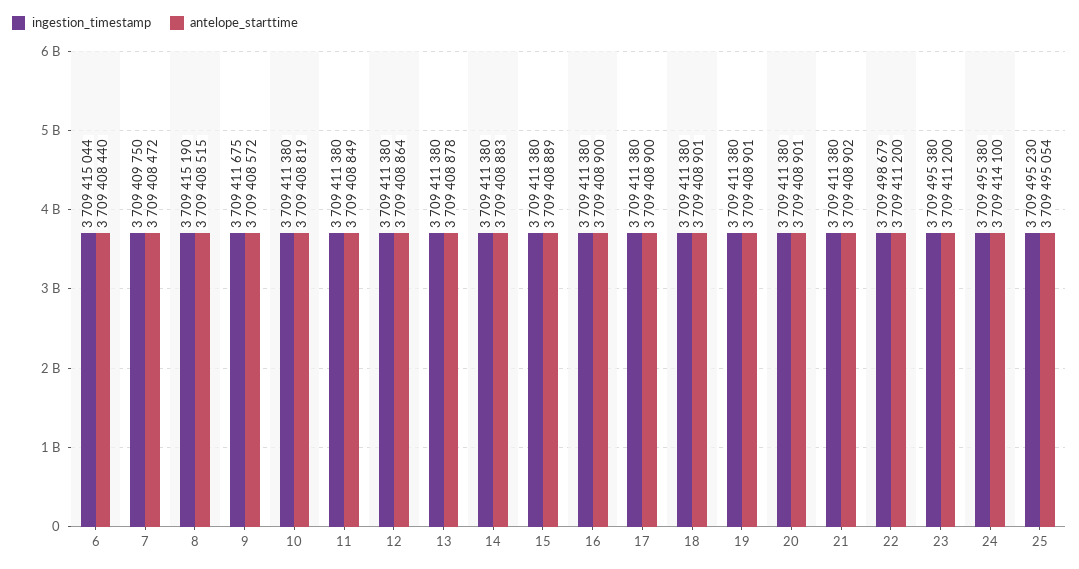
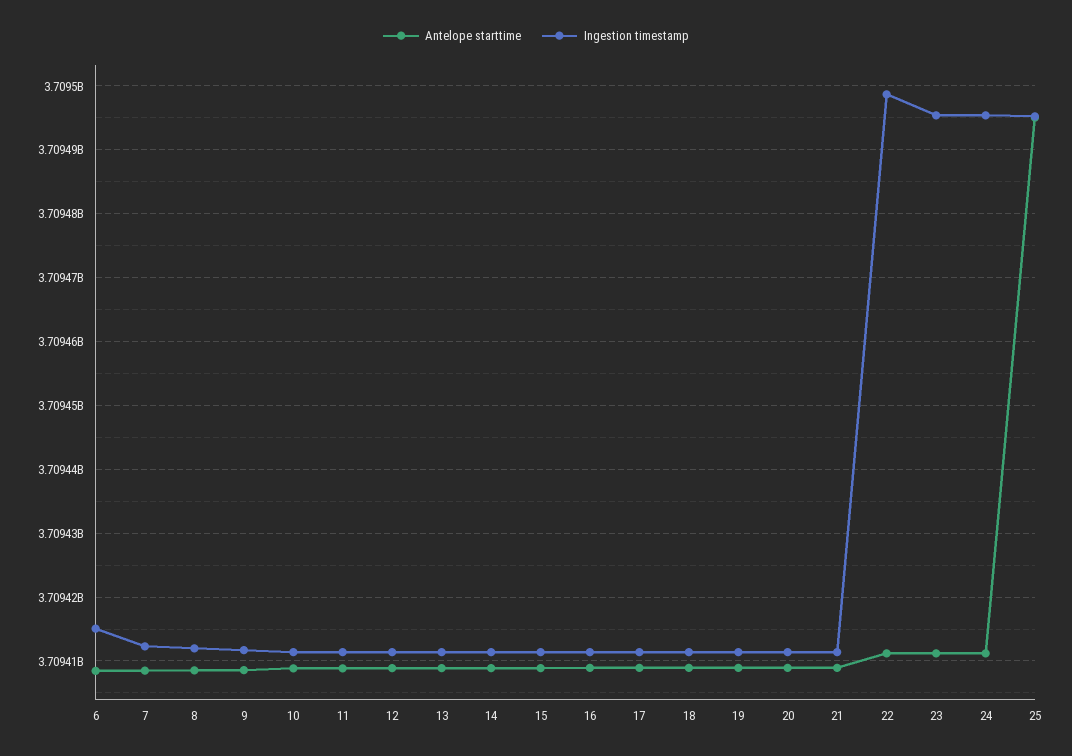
ingestion_timestamp, 7: 3709409750 -> 3709412000
ingestion_timestamp, 8: 3709415190 -> 3709412000
antelope_starttime, 24: 3709414100 -> 3709411000

